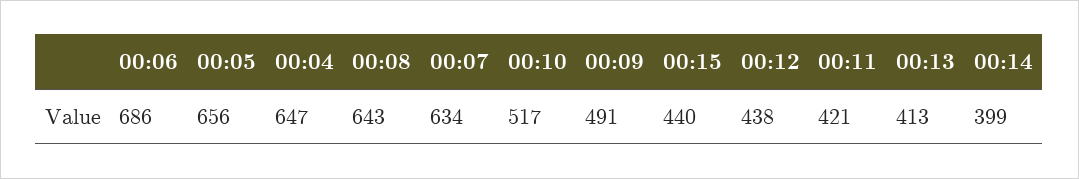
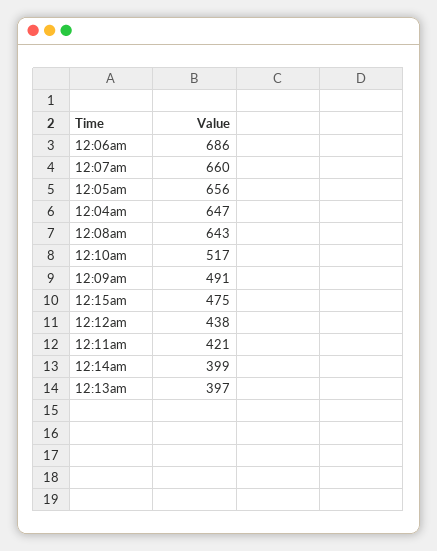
00:07: 634 -> 660
00:15: 440 -> 475
00:13: 413 -> 397

